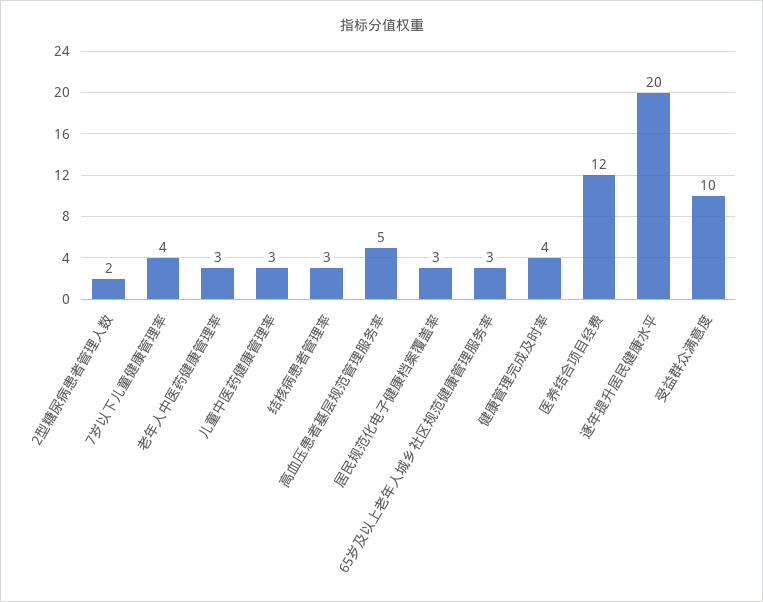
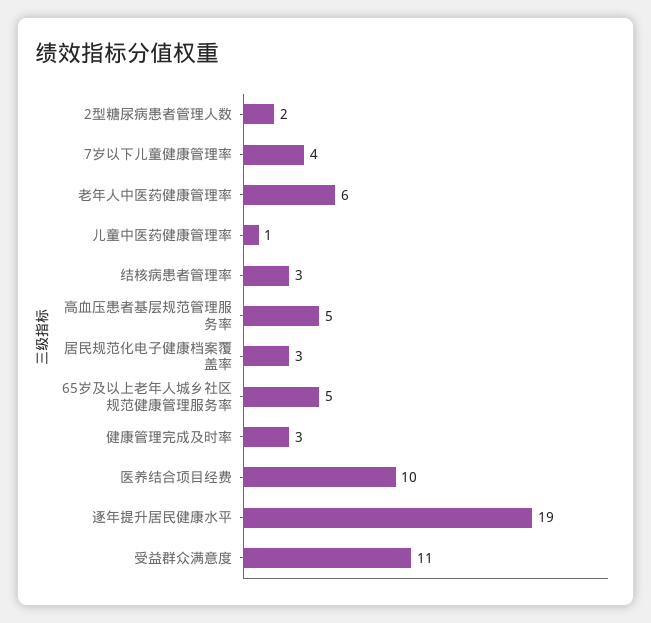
老年人中医药健康管理率: 3 -> 6
儿童中医药健康管理率: 3 -> 1
65岁及以上老年人城乡社区规范健康管理服务率: 3 -> 5
健康管理完成及时率: 4 -> 3
医养结合项目经费: 12 -> 10
逐年提升居民健康水平: 20 -> 19
受益群众满意度: 10 -> 11

